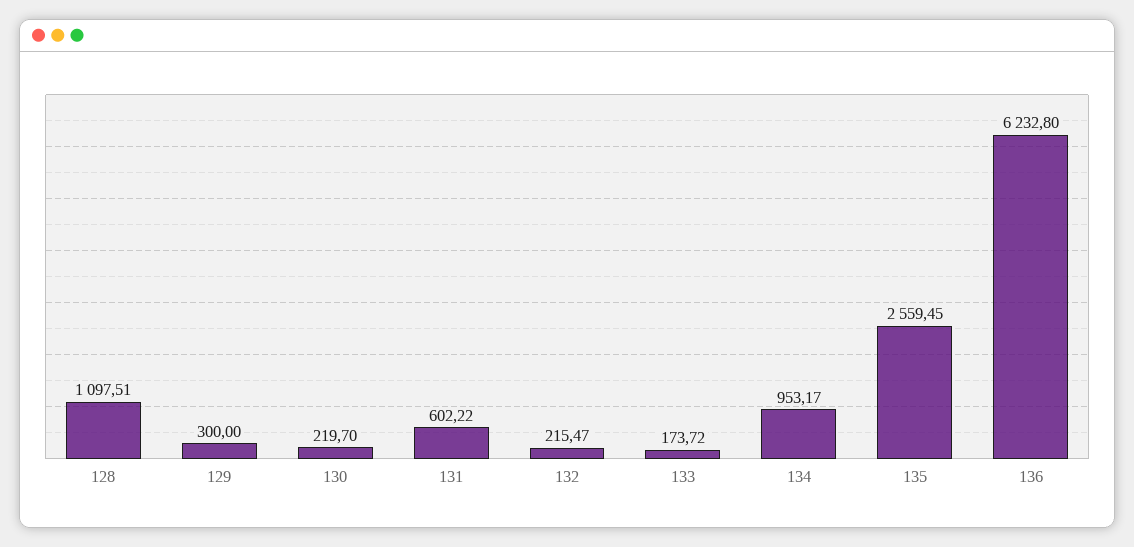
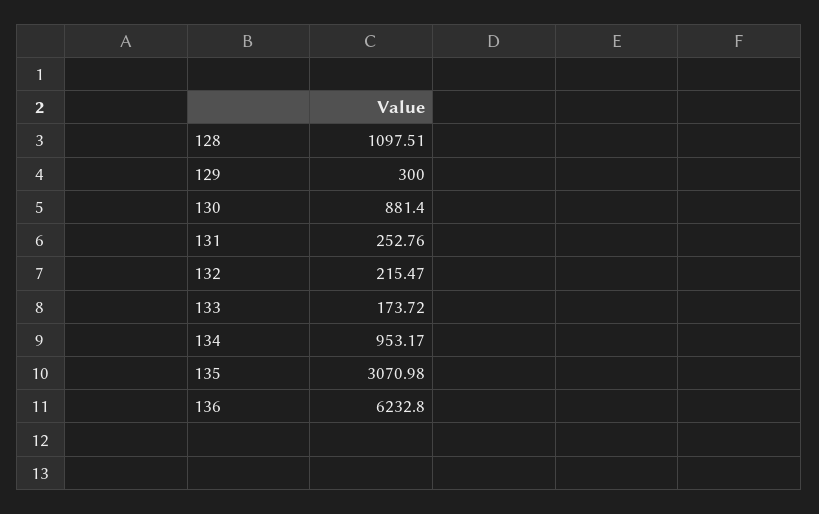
130: 219.7 -> 881.4
131: 602.22 -> 252.76
135: 2559.45 -> 3070.98

